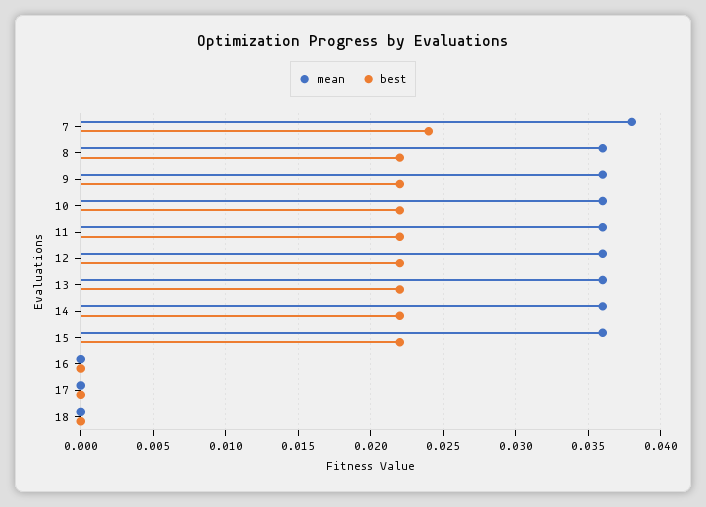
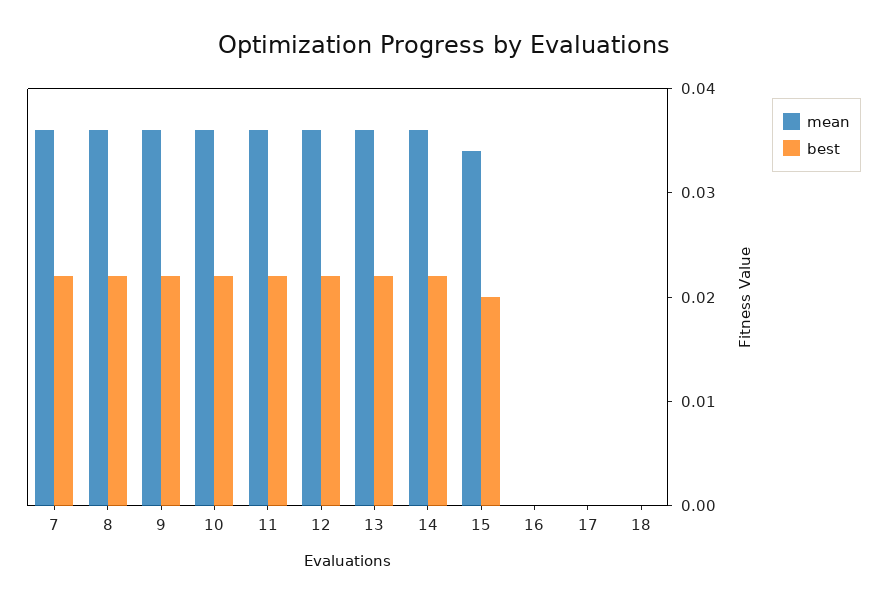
mean, 7: 0.038 -> 0.036
best, 7: 0.024 -> 0.022
mean, 15: 0.036 -> 0.034
best, 15: 0.022 -> 0.02

